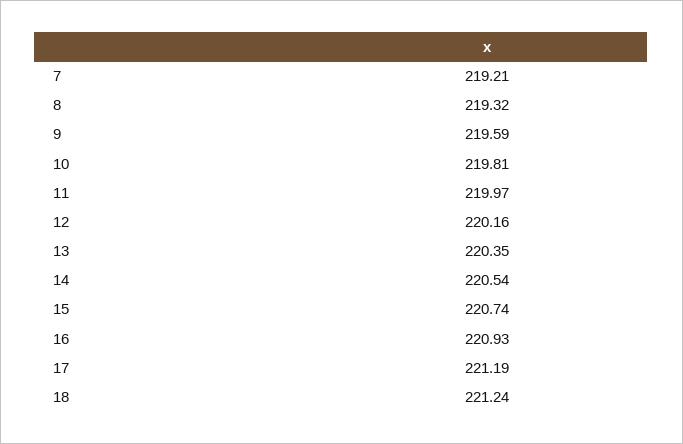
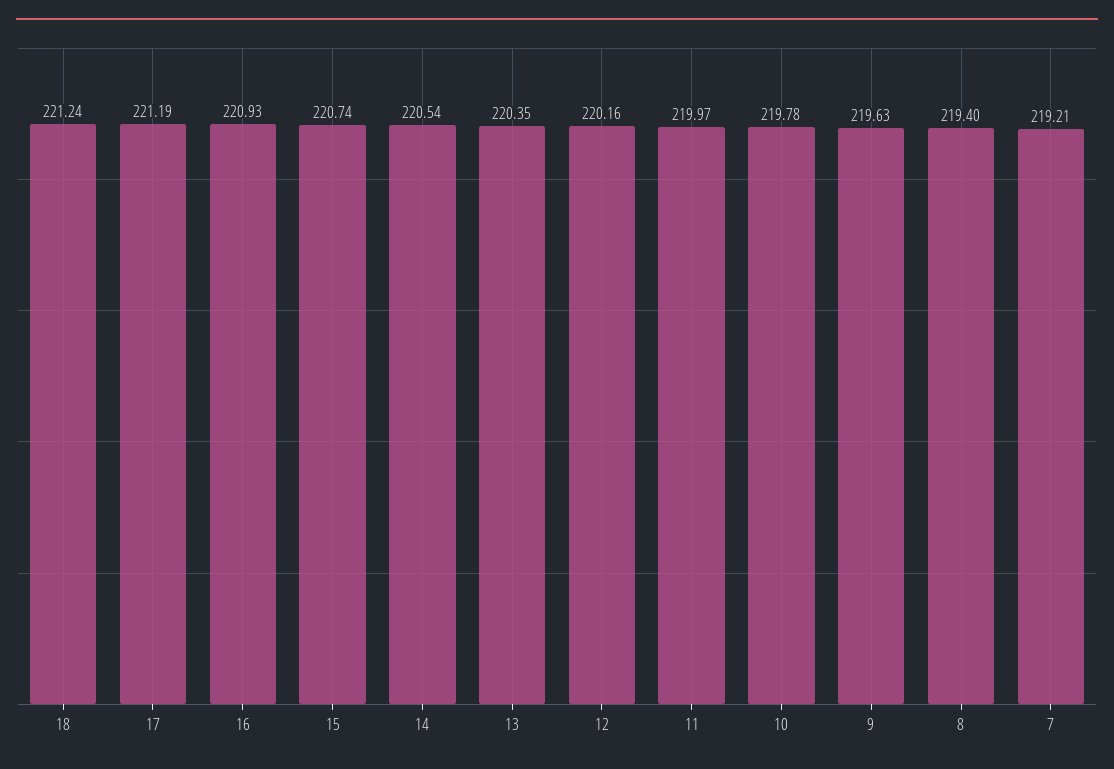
8: 219.32 -> 219.4
9: 219.59 -> 219.63
10: 219.81 -> 219.78

